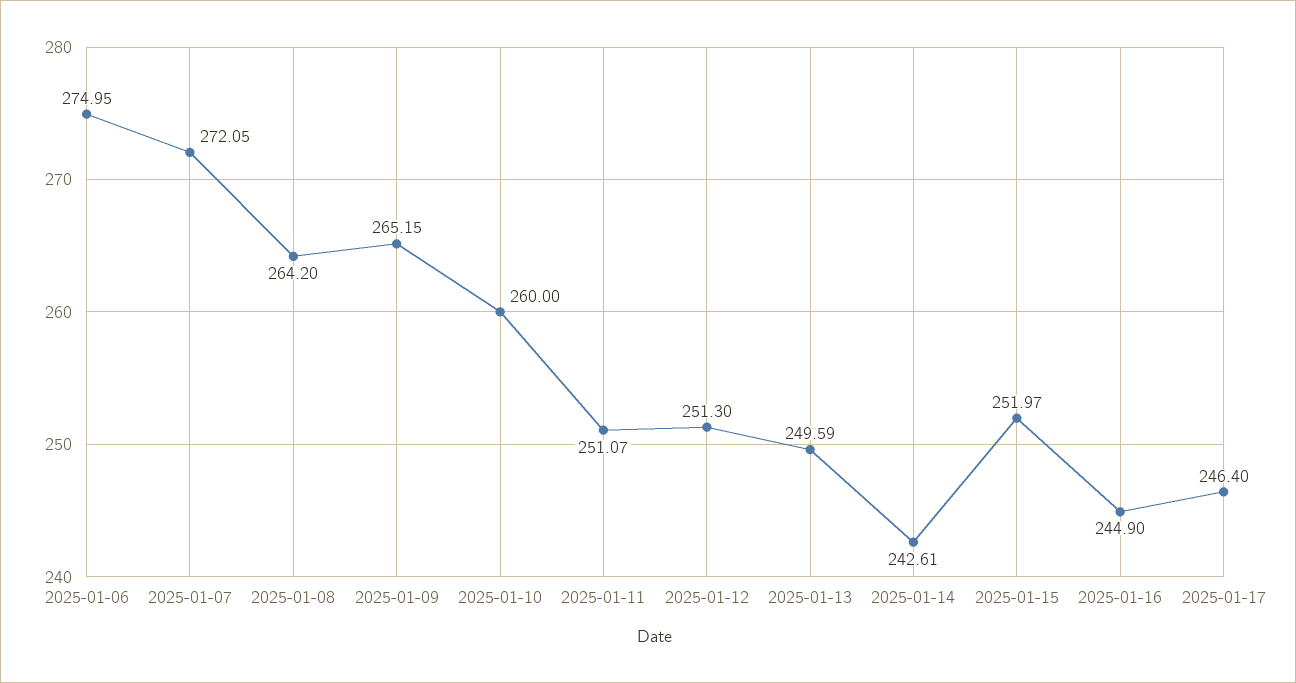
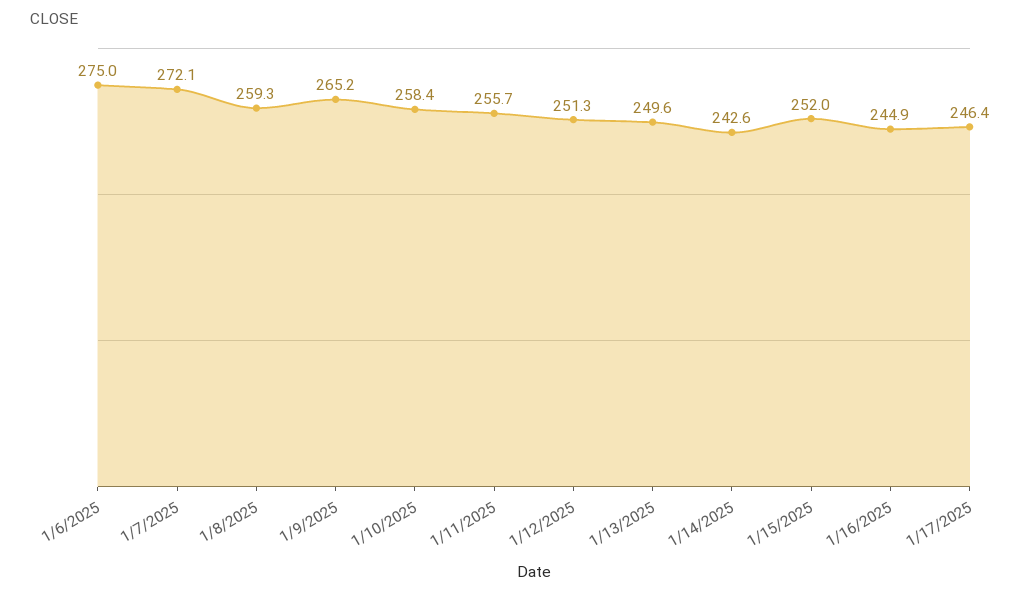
2025-01-08: 264.2 -> 259.3
2025-01-10: 260 -> 258.4
2025-01-11: 251.07 -> 255.7

